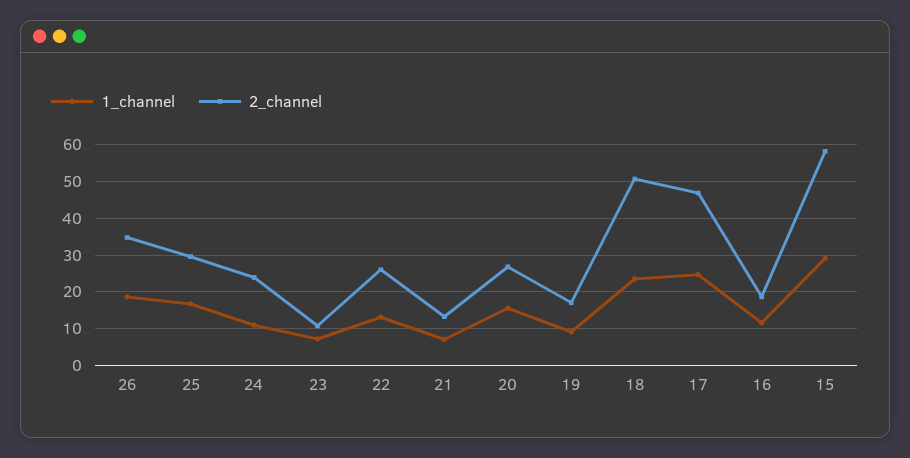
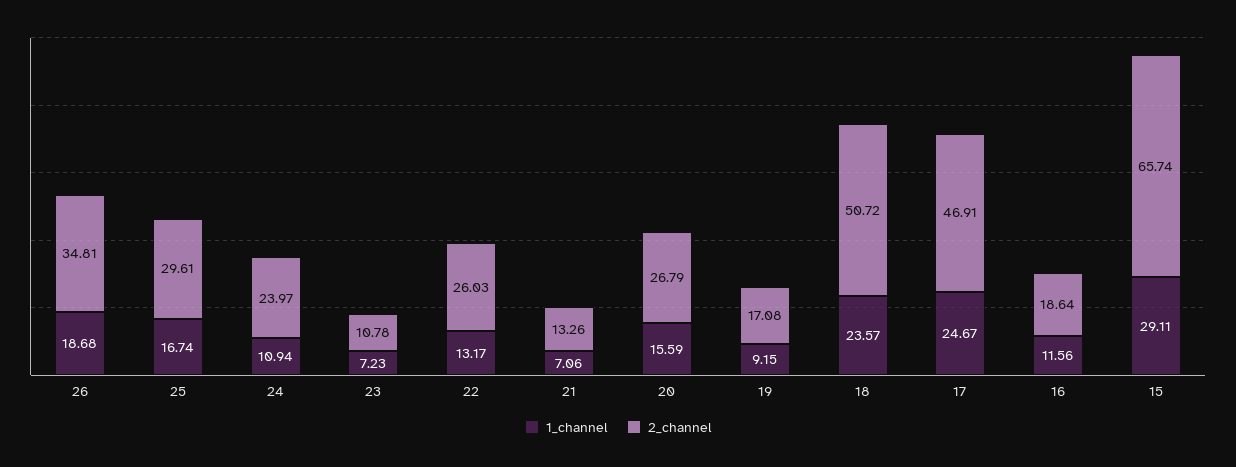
2_channel, 15: 58 -> 65.74

